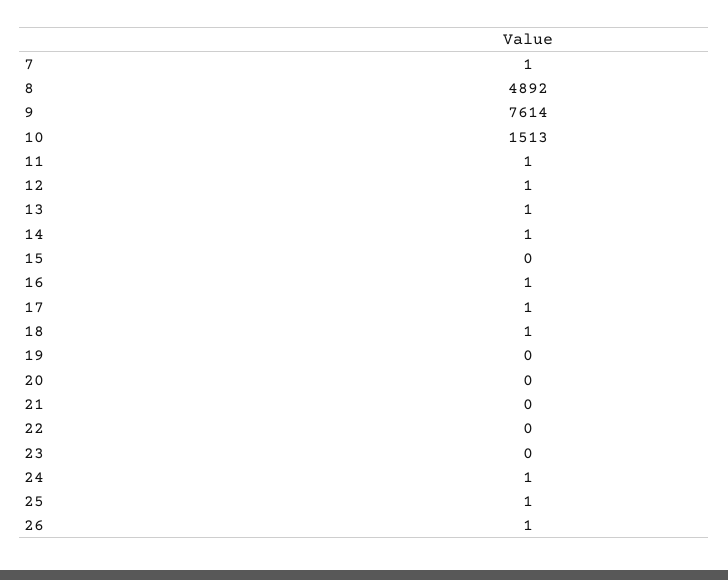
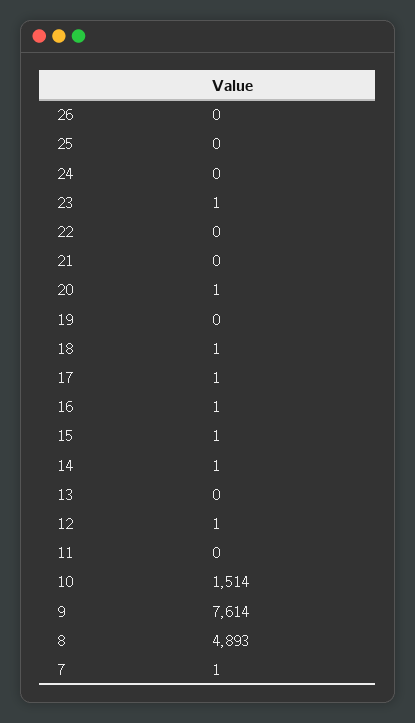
8: 4892 -> 4893
10: 1513 -> 1514
11: 1 -> 0
13: 1 -> 0
15: 0 -> 1
20: 0 -> 1
23: 0 -> 1
24: 1 -> 0
25: 1 -> 0
26: 1 -> 0

